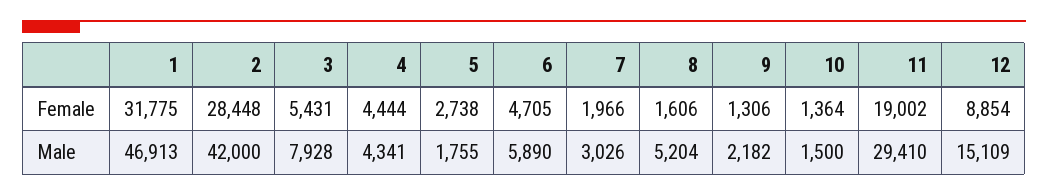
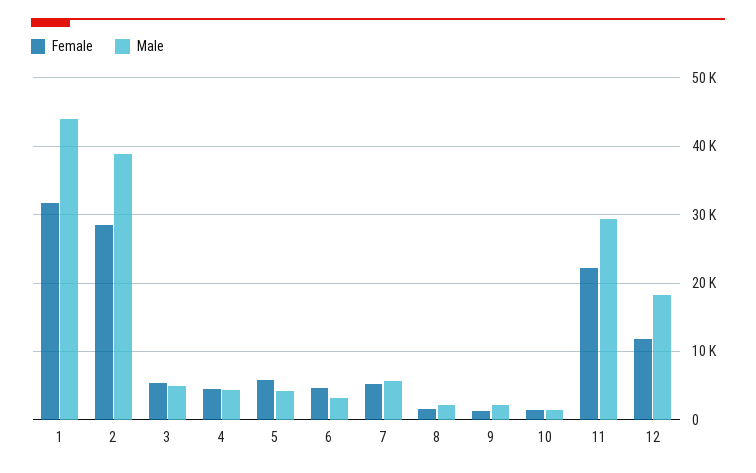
Female, 5: 2738 -> 6000
Female, 7: 1966 -> 5000
Female, 11: 19002 -> 22000
Female, 12: 8854 -> 12000
Male, 1: 46913 -> 44000
Male, 2: 42000 -> 39000
Male, 3: 7928 -> 5000
Male, 5: 1755 -> 4000
Male, 6: 5890 -> 3000
Male, 7: 3026 -> 6000
Male, 8: 5204 -> 2000
Male, 12: 15109 -> 18000

